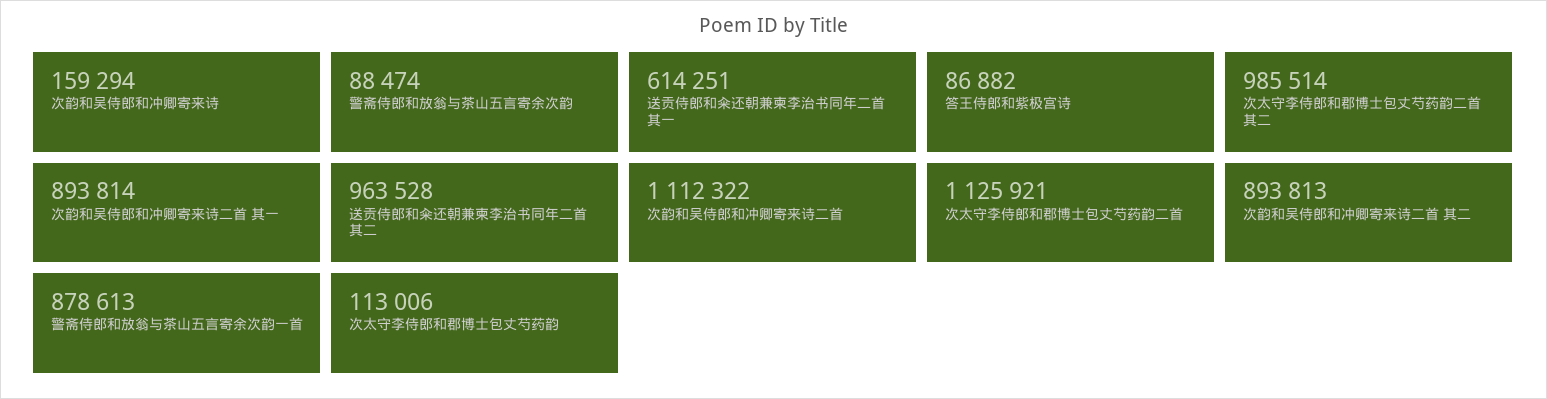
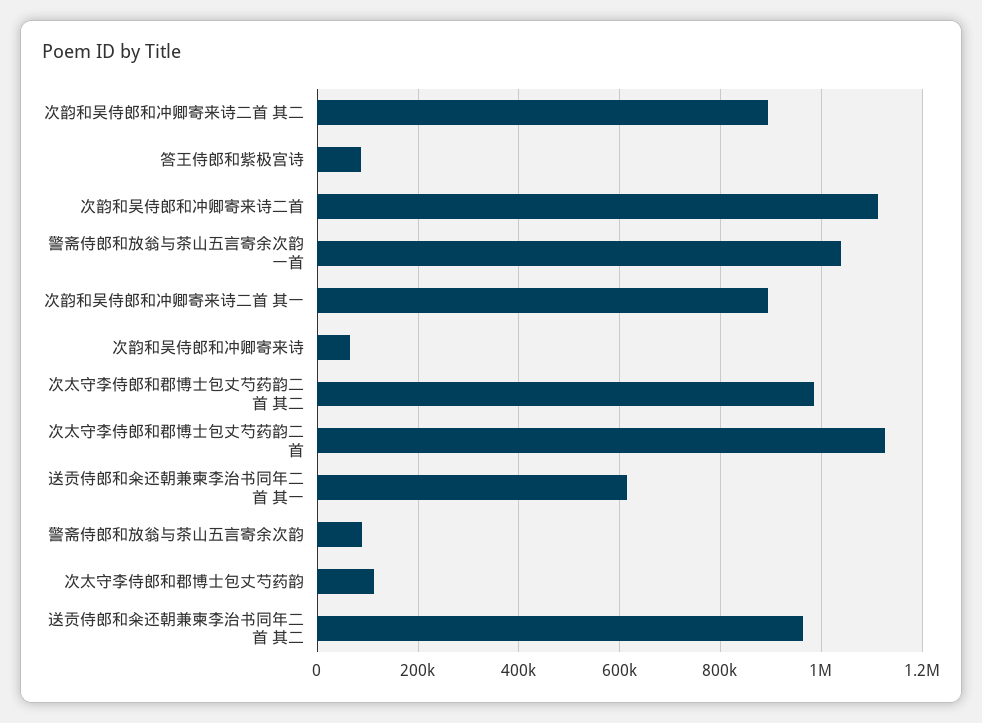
次韵和吴侍郎和冲卿寄来诗: 159294 -> 60000
警斋侍郎和放翁与茶山五言寄余次韵一首: 878613 -> 1040000

